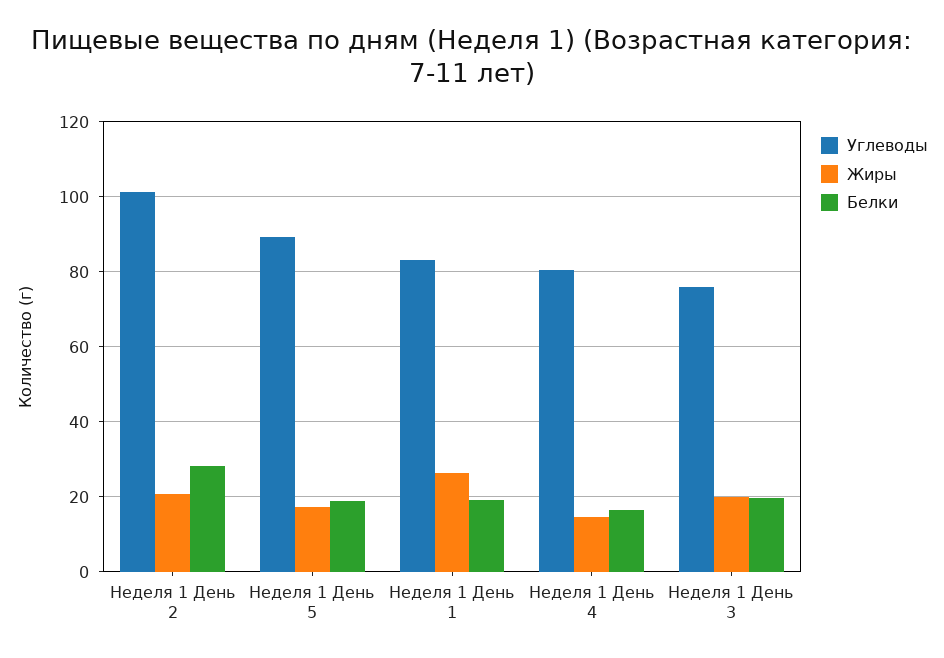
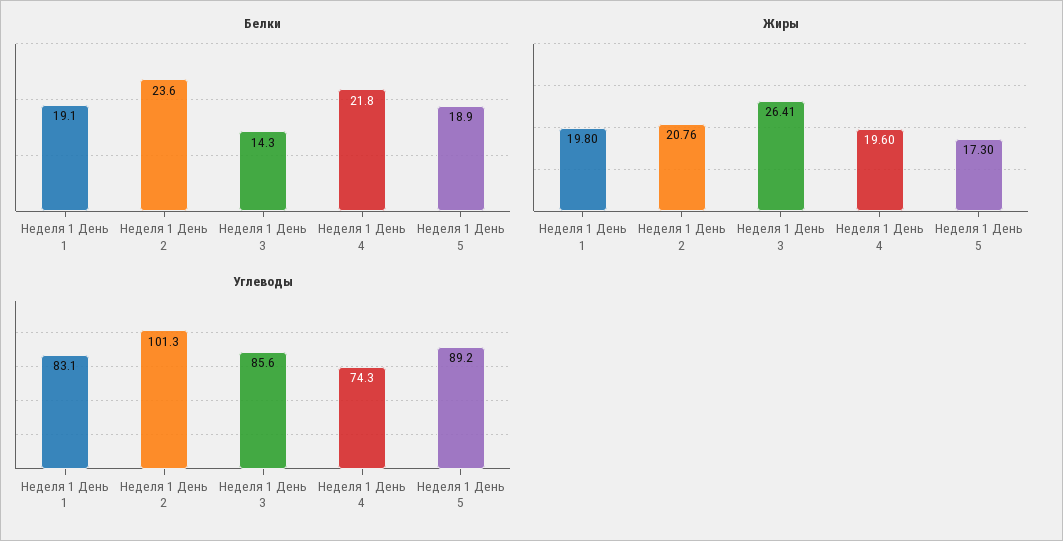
Белки, Неделя 1 День 2: 28 -> 23.6
Жиры, Неделя 1 День 1: 26 -> 19.8
Углеводы, Неделя 1 День 4: 80 -> 74.3
Жиры, Неделя 1 День 4: 14 -> 19.6
Белки, Неделя 1 День 4: 16 -> 21.8
Углеводы, Неделя 1 День 3: 76 -> 85.6
Жиры, Неделя 1 День 3: 20 -> 26.41
Белки, Неделя 1 День 3: 20 -> 14.3

